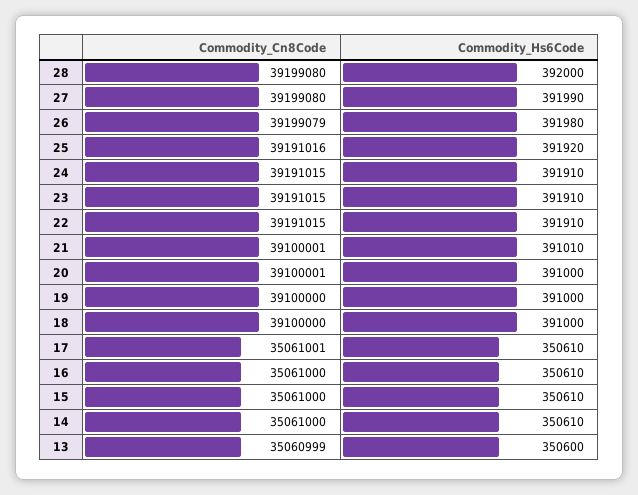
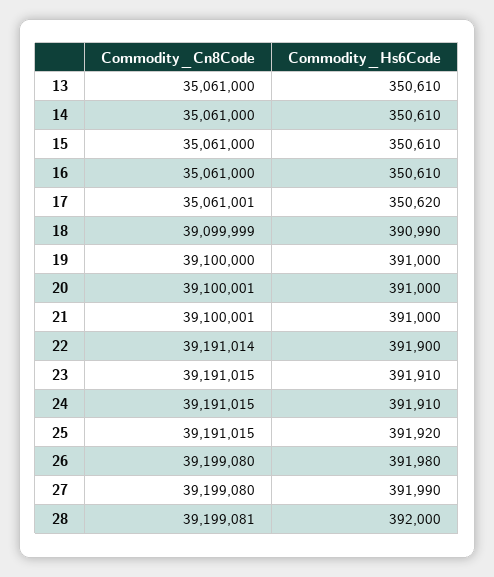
Commodity_Cn8Code, 28: 39199080 -> 39199081
Commodity_Cn8Code, 26: 39199079 -> 39199080
Commodity_Cn8Code, 25: 39191016 -> 39191015
Commodity_Cn8Code, 22: 39191015 -> 39191014
Commodity_Hs6Code, 22: 391910 -> 391900
Commodity_Hs6Code, 21: 391010 -> 391000
Commodity_Cn8Code, 18: 39100000 -> 39099999
Commodity_Hs6Code, 18: 391000 -> 390990
Commodity_Hs6Code, 17: 350610 -> 350620
Commodity_Cn8Code, 13: 35060999 -> 35061000
Commodity_Hs6Code, 13: 350600 -> 350610

